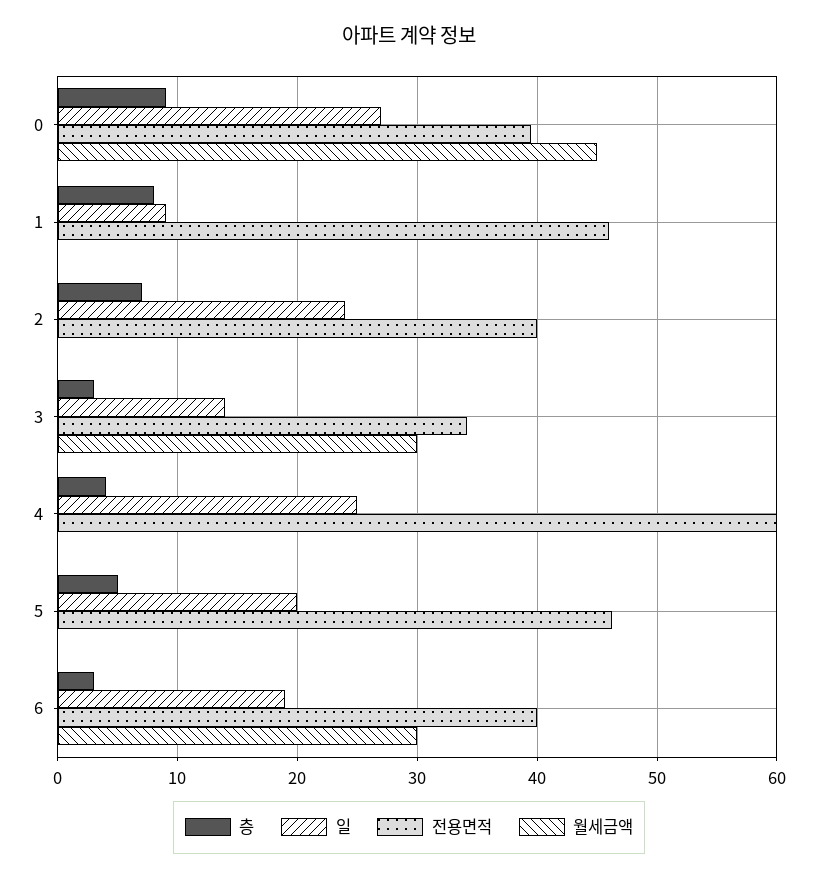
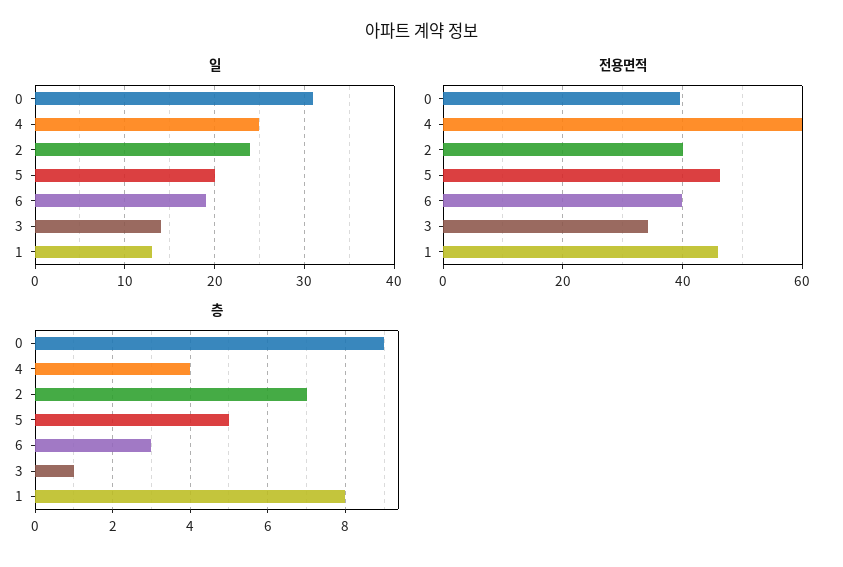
일, 0: 27 -> 31
월세금액, 0: 45 -> none
일, 1: 9 -> 13
월세금액, 1: 0 -> none
월세금액, 2: 0 -> none
층, 3: 3 -> 1
월세금액, 3: 30 -> none
월세금액, 4: 0 -> none
월세금액, 5: 0 -> none
월세금액, 6: 30 -> none

